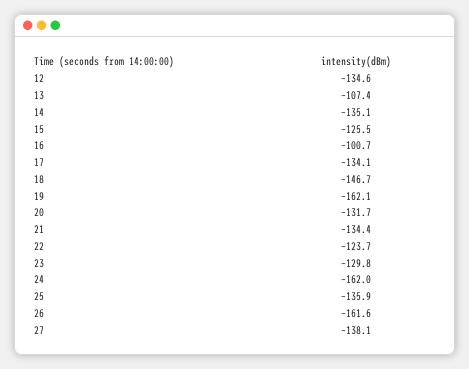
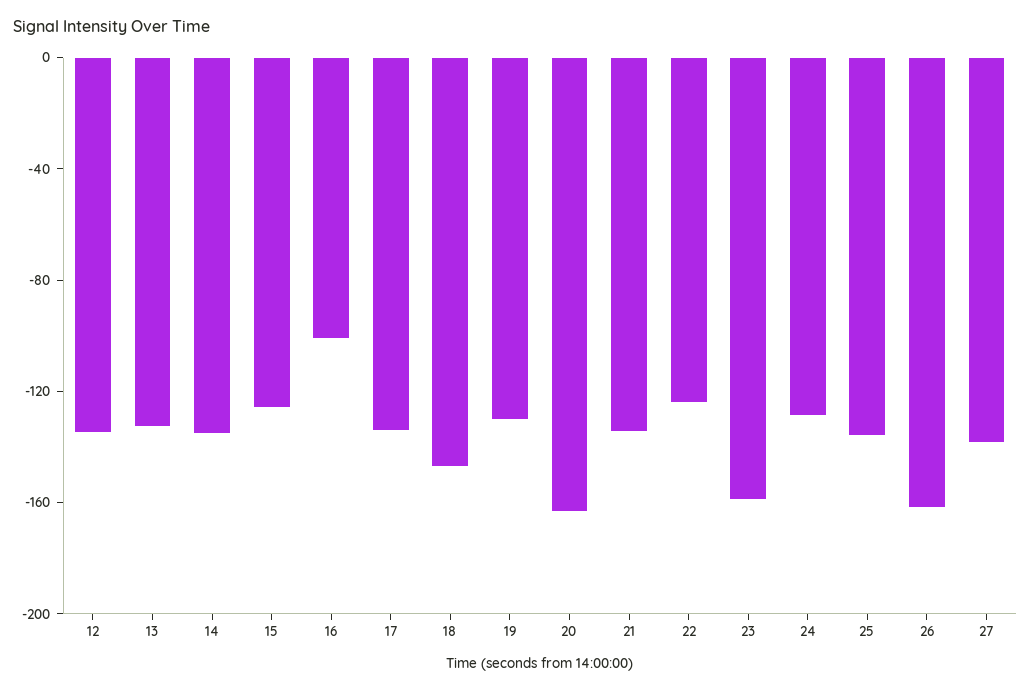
13: -107.4 -> -130
19: -162.1 -> -130
20: -131.7 -> -160
23: -129.8 -> -160
24: -162 -> -130

